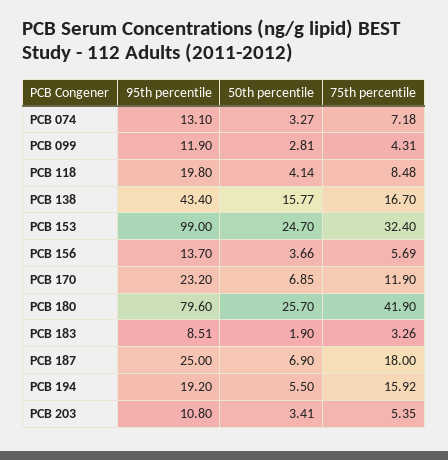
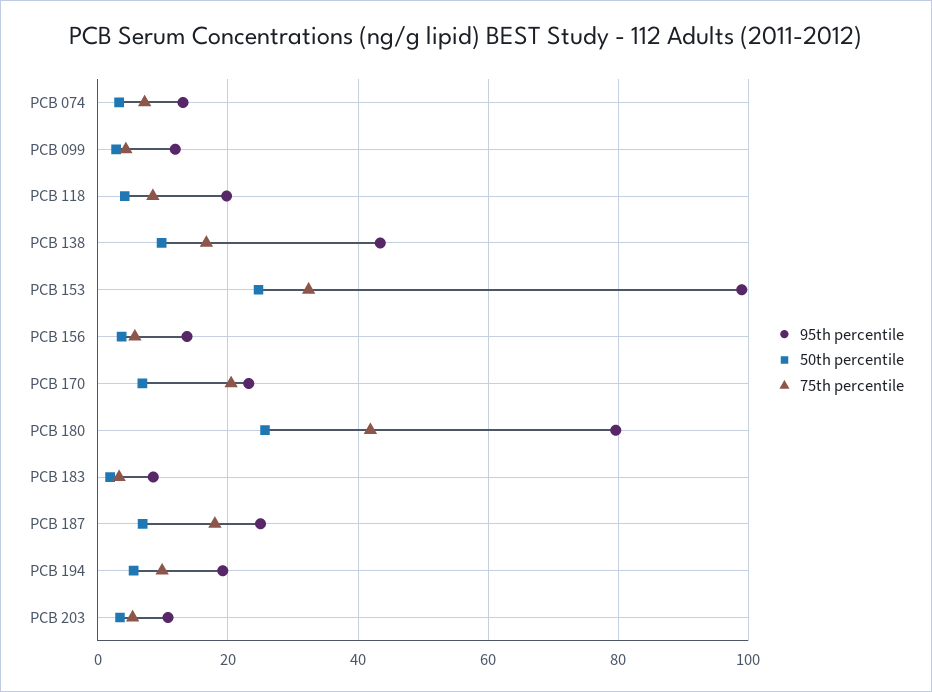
50th percentile, PCB 138: 15.77 -> 10
75th percentile, PCB 170: 11.9 -> 20
75th percentile, PCB 194: 15.92 -> 10

